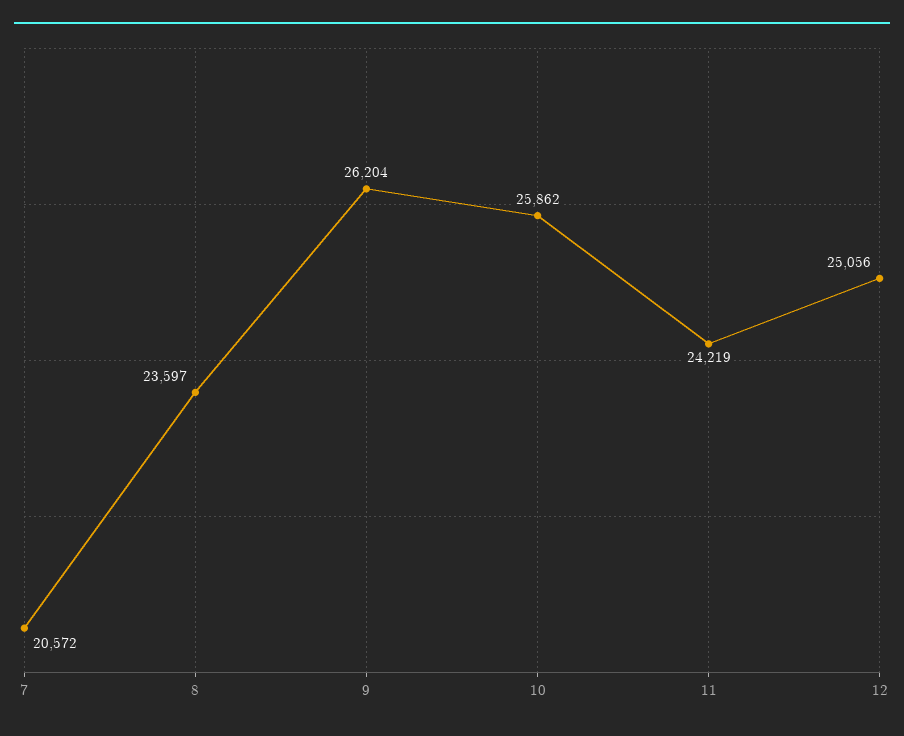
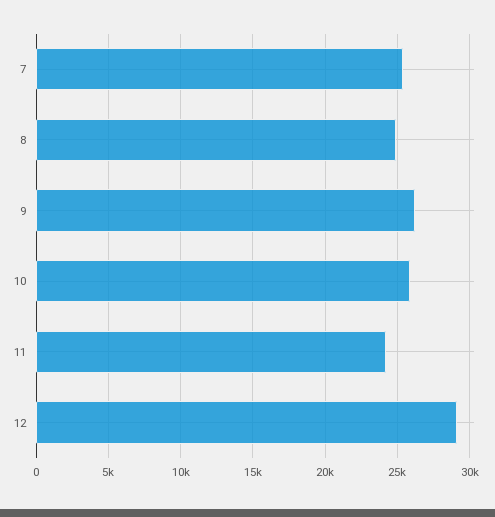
7: 20572 -> 25500
8: 23597 -> 25000
12: 25056 -> 29000

